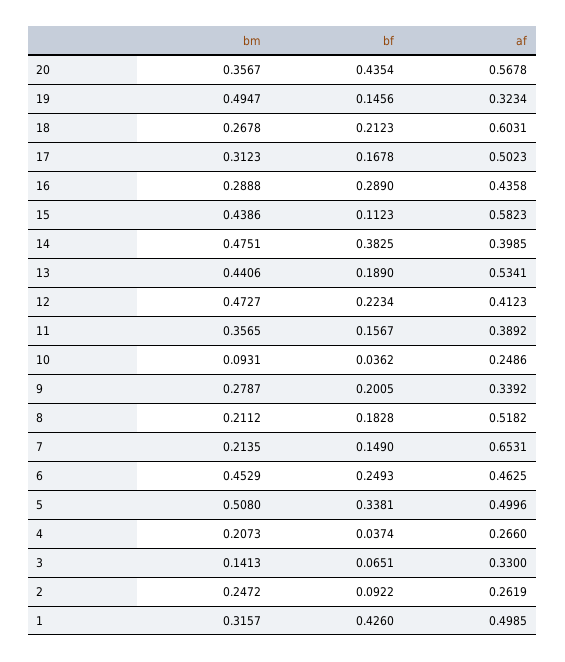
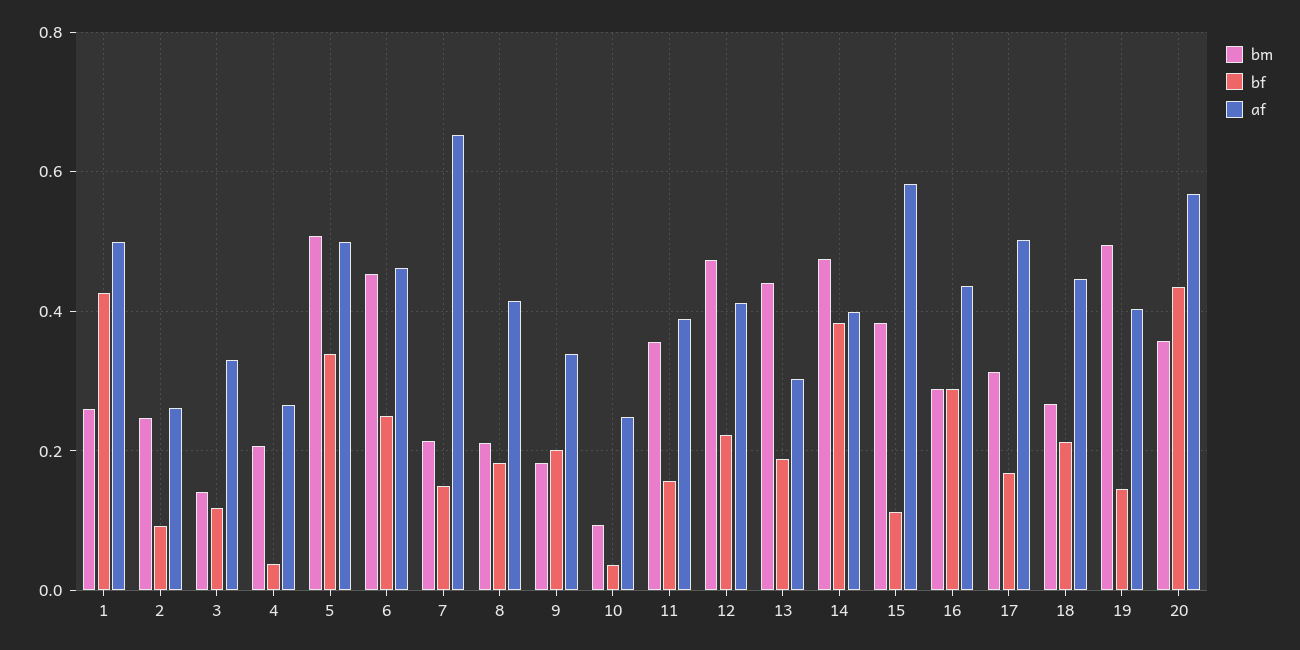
af, 19: 0.3234 -> 0.4
af, 18: 0.6031 -> 0.44
bm, 15: 0.4386 -> 0.38
af, 13: 0.5341 -> 0.3
bm, 9: 0.2787 -> 0.18
af, 8: 0.5182 -> 0.42
bf, 3: 0.0651 -> 0.12
bm, 1: 0.3157 -> 0.26

